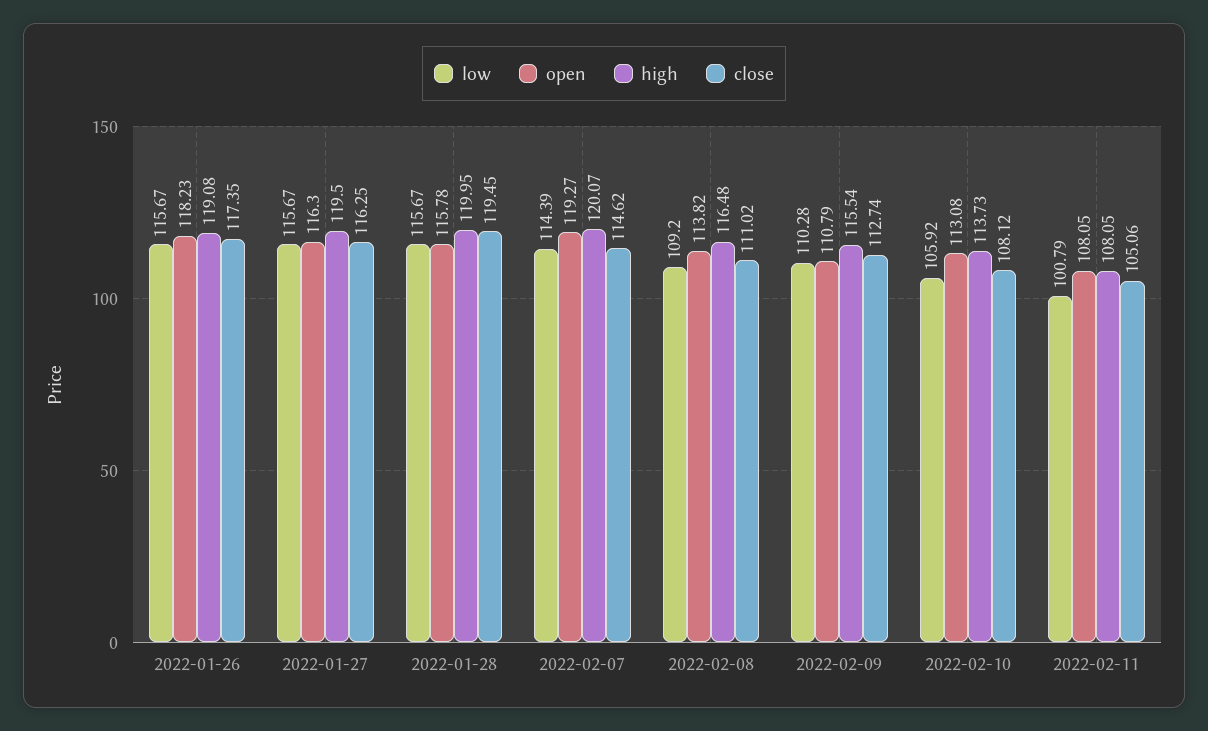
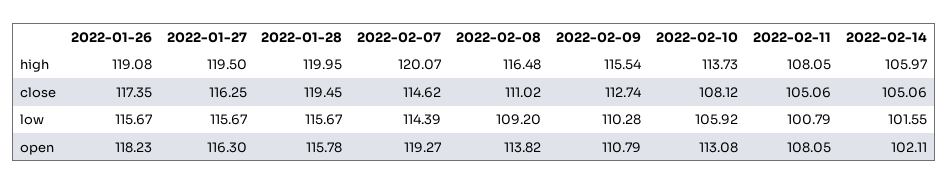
high, 2022-02-14: none -> 105.97
close, 2022-02-14: none -> 105.06
low, 2022-02-14: none -> 101.55
open, 2022-02-14: none -> 102.11

